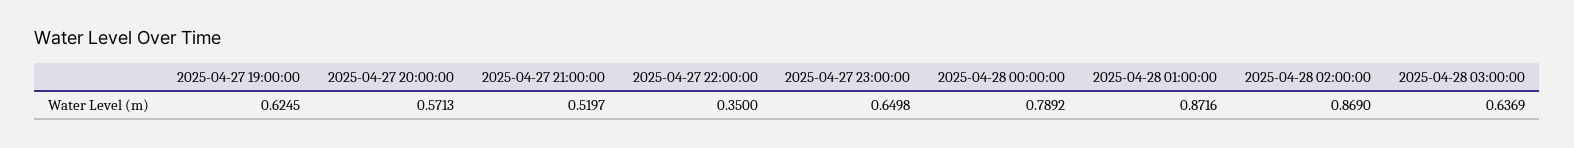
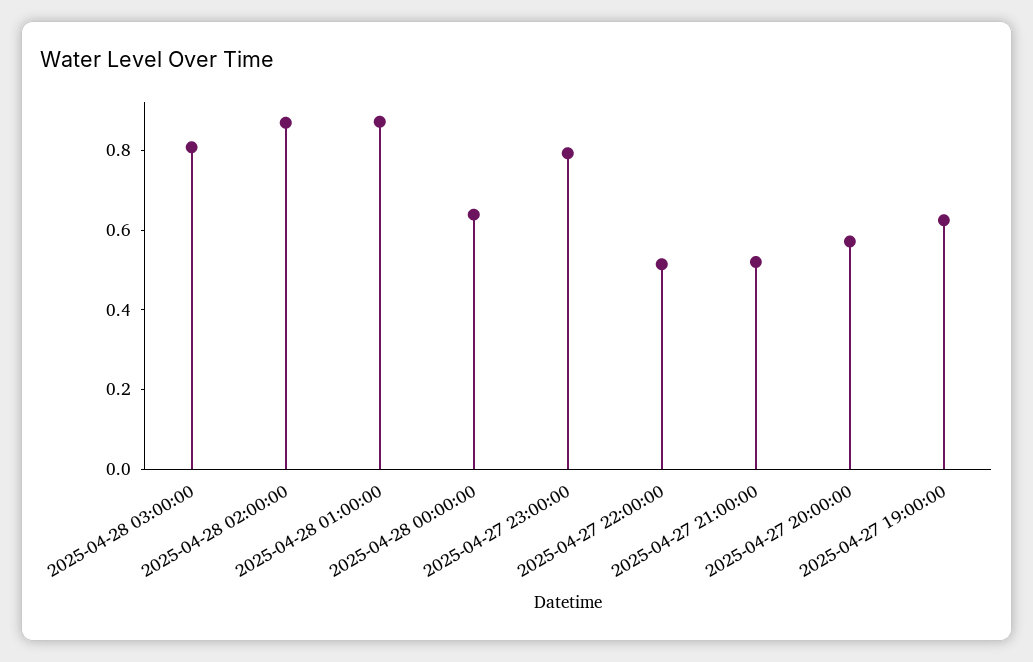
2025-04-27 22:00:00: 0.35 -> 0.5
2025-04-27 23:00:00: 0.6498 -> 0.8
2025-04-28 00:00:00: 0.7892 -> 0.65
2025-04-28 03:00:00: 0.6369 -> 0.8

